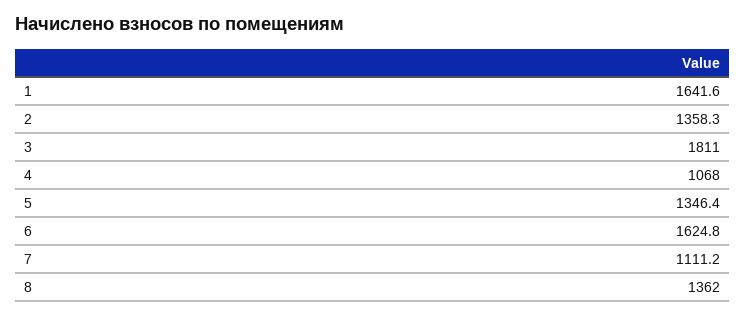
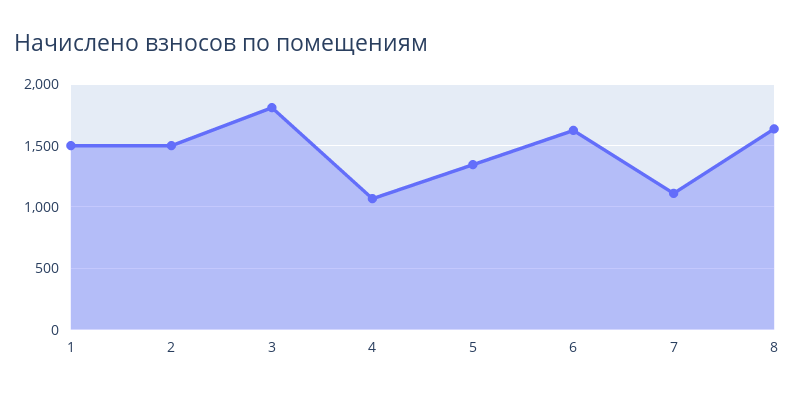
1: 1641.6 -> 1500
2: 1358.3 -> 1500
8: 1362 -> 1650

